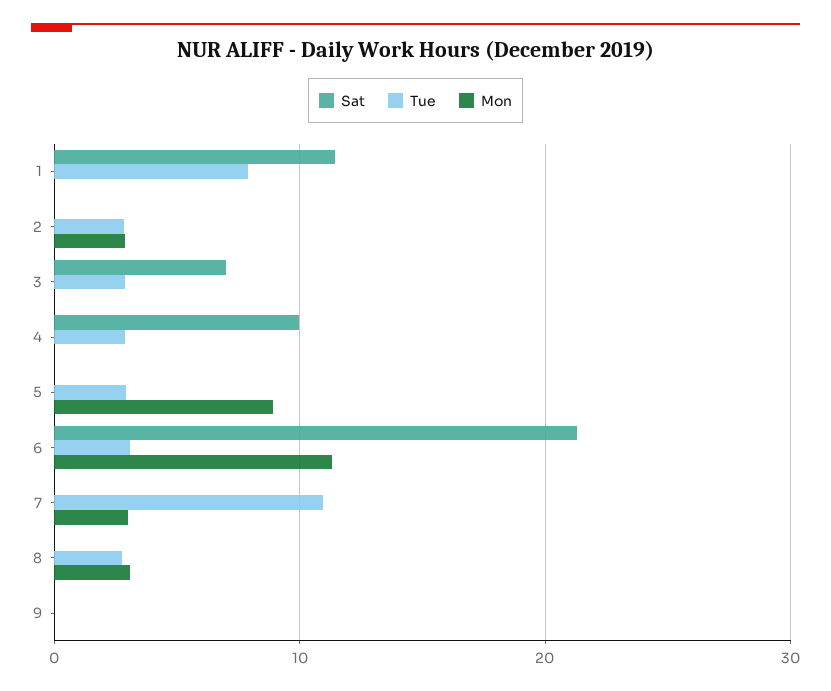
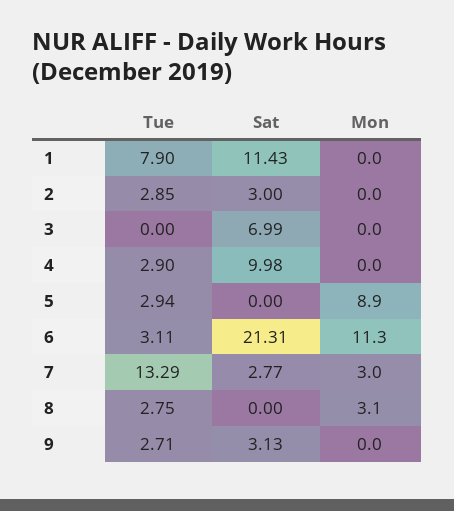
Sat, 2: 0 -> 3
Mon, 2: 3 -> 0
Tue, 3: 3 -> 0
Sat, 7: 0 -> 2.77
Tue, 7: 11 -> 13.29
Sat, 9: 0 -> 3.13
Tue, 9: 0 -> 2.71

